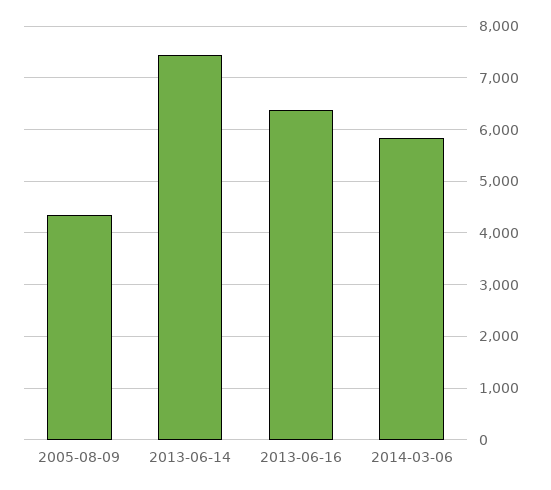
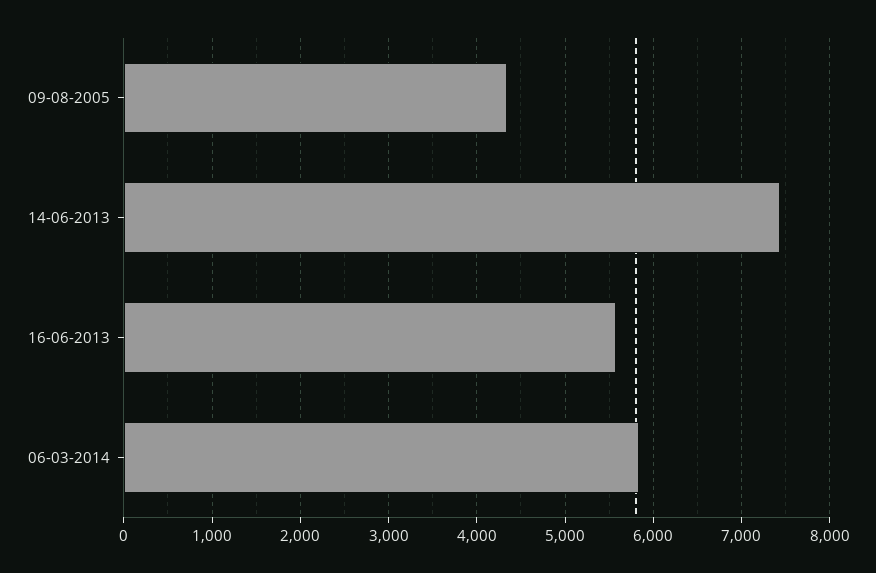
2013-06-16: 6400 -> 5600

